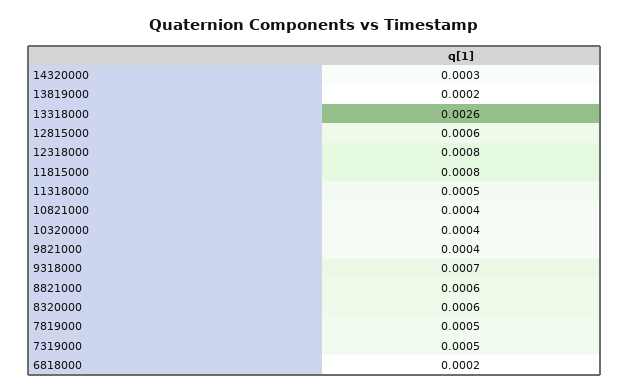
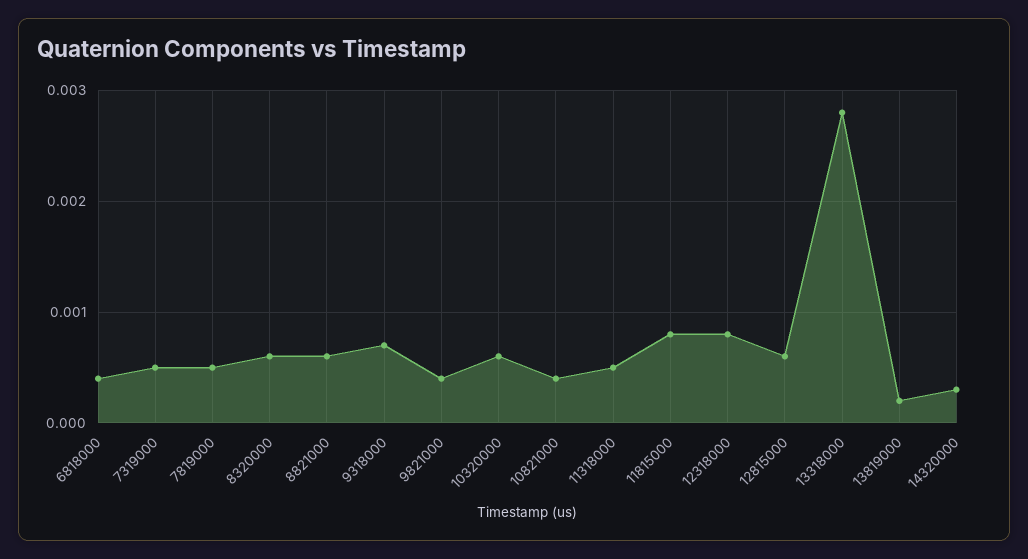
13318000: 0.0026 -> 0.0028
10320000: 0.0004 -> 0.0006
6818000: 0.0002 -> 0.0004

